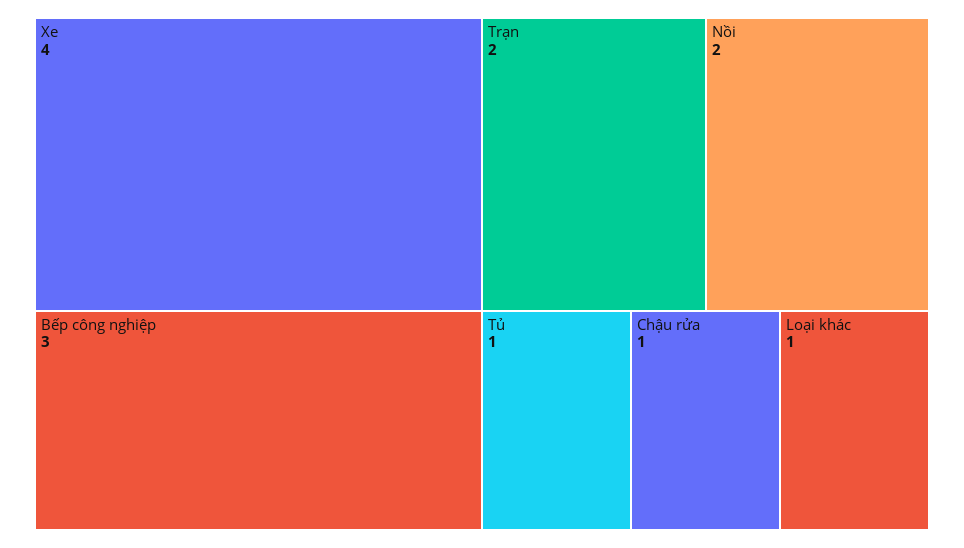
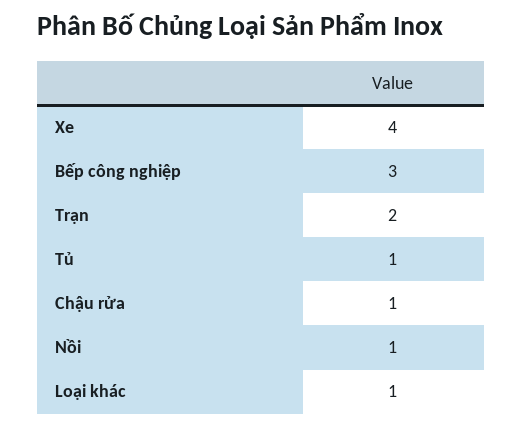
Nồi: 2 -> 1

